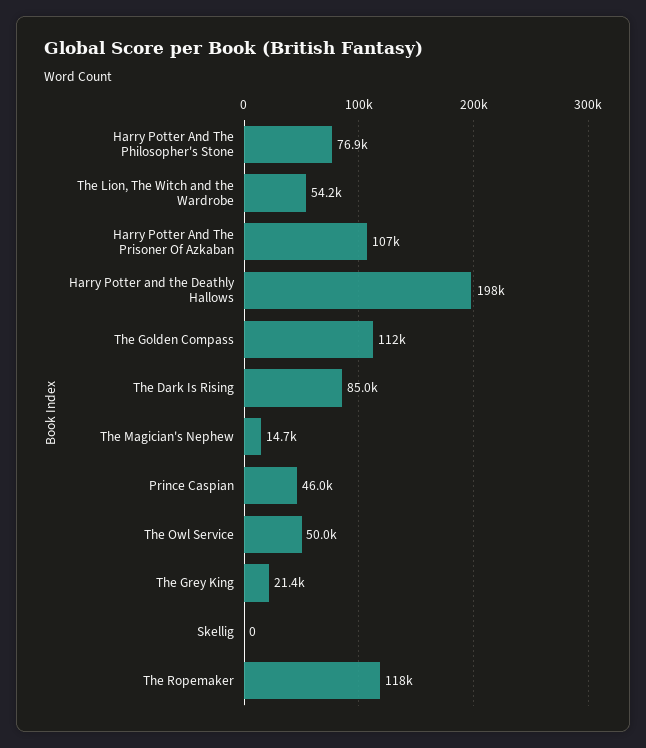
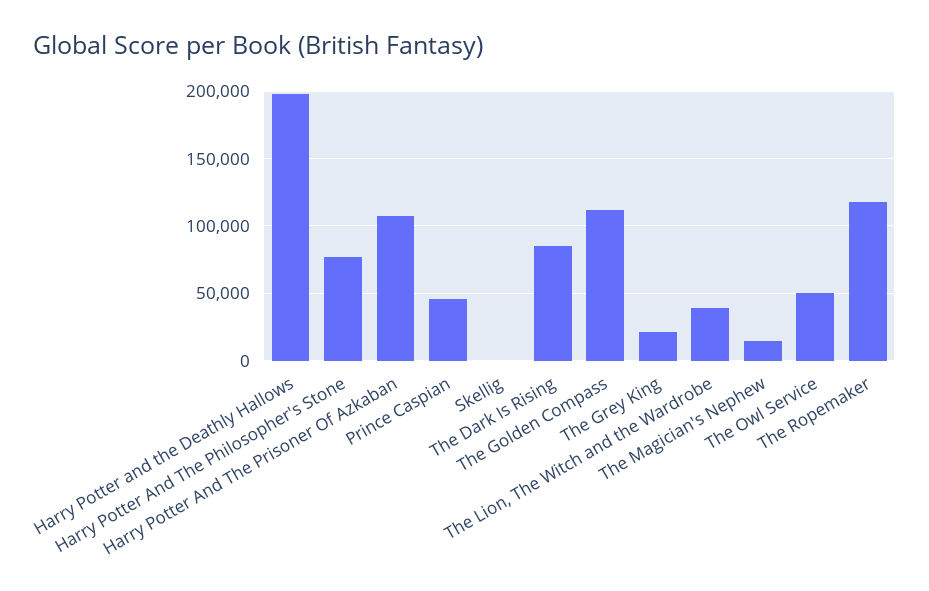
The Lion, The Witch and the Wardrobe: 54200 -> 40000

